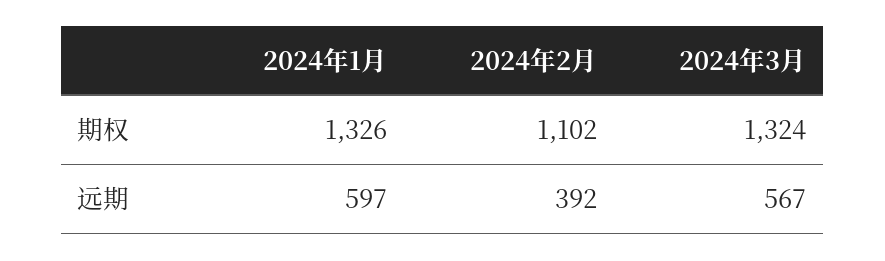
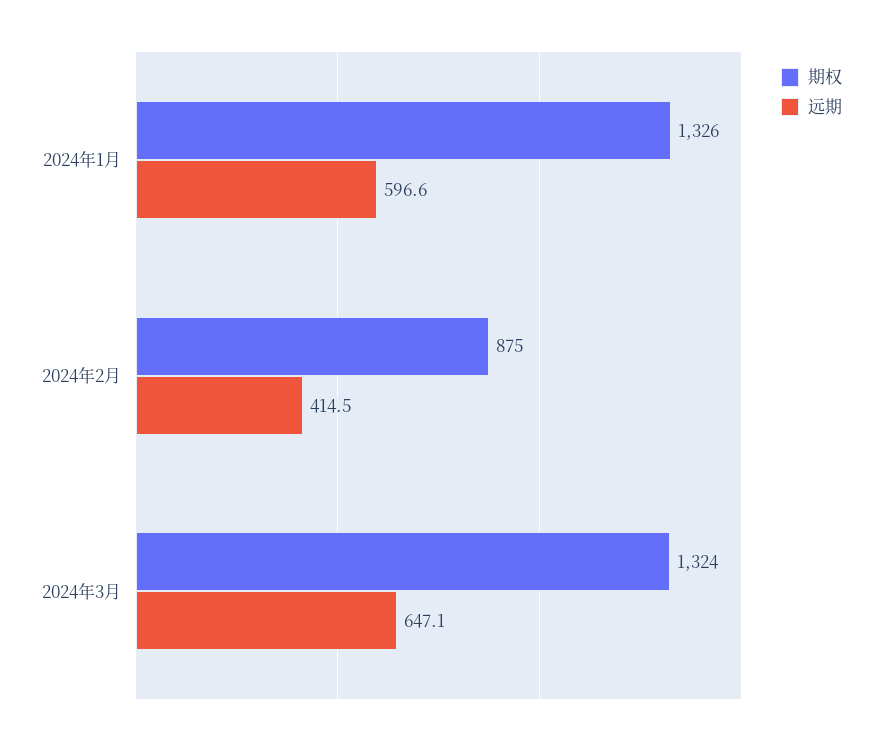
期权, 2024年2月: 1102 -> 875
远期, 2024年2月: 392 -> 414.5
远期, 2024年3月: 567 -> 647.1

